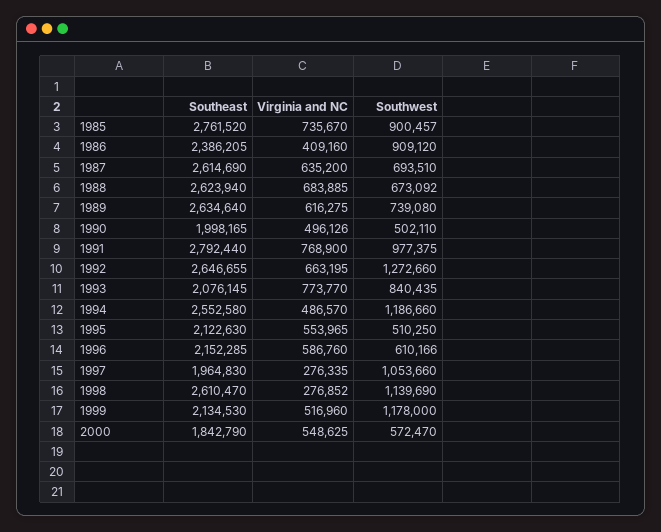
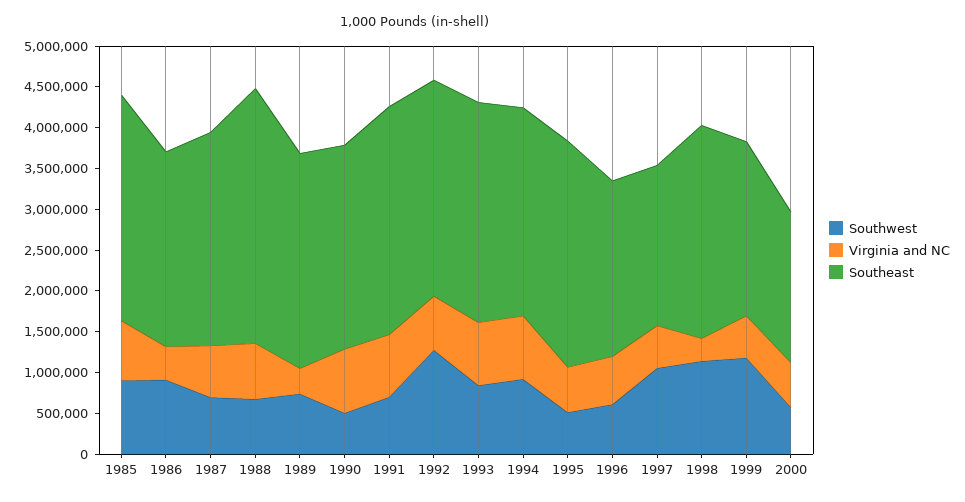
Southeast, 1988: 2623940 -> 3100000
Virginia and NC, 1989: 616275 -> 300000
Southeast, 1990: 1998165 -> 2500000
Virginia and NC, 1990: 496126 -> 800000
Southwest, 1991: 977375 -> 700000
Southeast, 1993: 2076145 -> 2700000
Virginia and NC, 1994: 486570 -> 800000
Southwest, 1994: 1186660 -> 900000
Southeast, 1995: 2122630 -> 2800000
Virginia and NC, 1997: 276335 -> 500000

